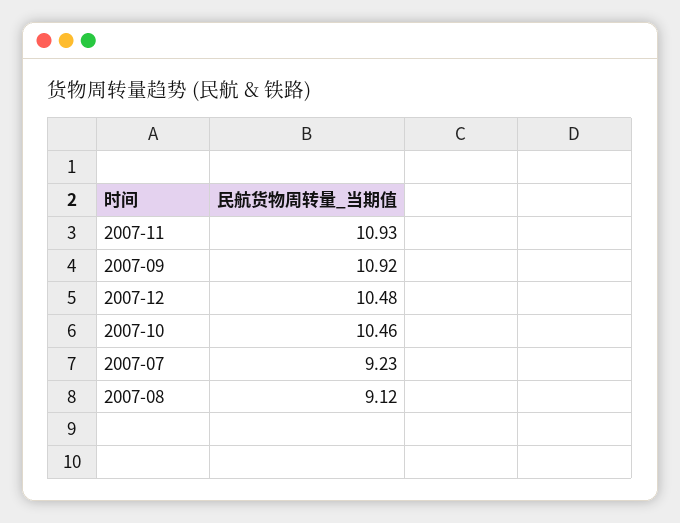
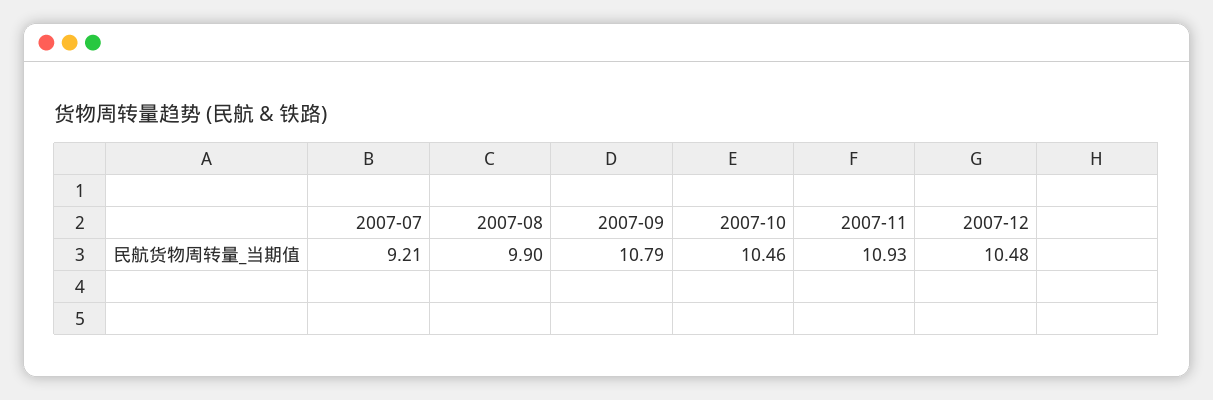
2007-09: 10.92 -> 10.79
2007-07: 9.23 -> 9.21
2007-08: 9.12 -> 9.9

